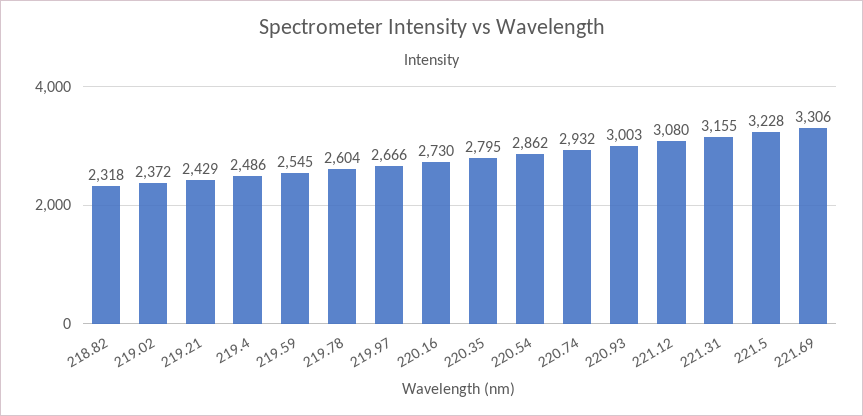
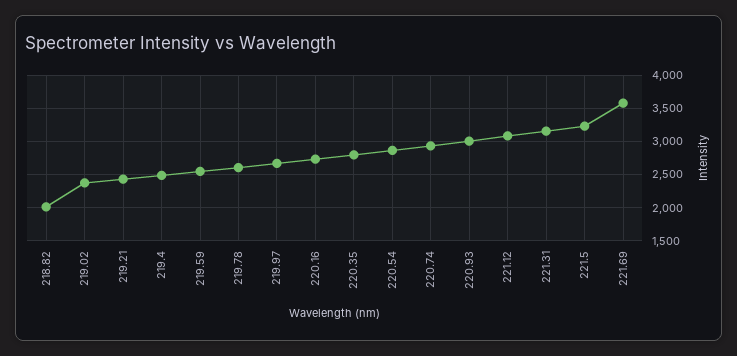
218.82: 2318 -> 2000
221.69: 3306 -> 3600

